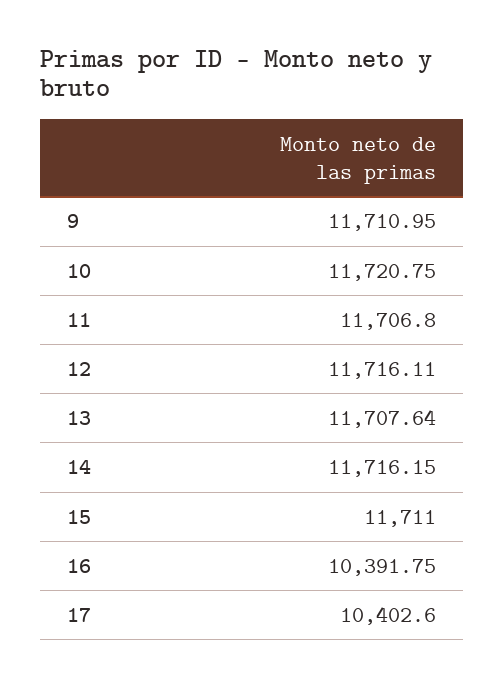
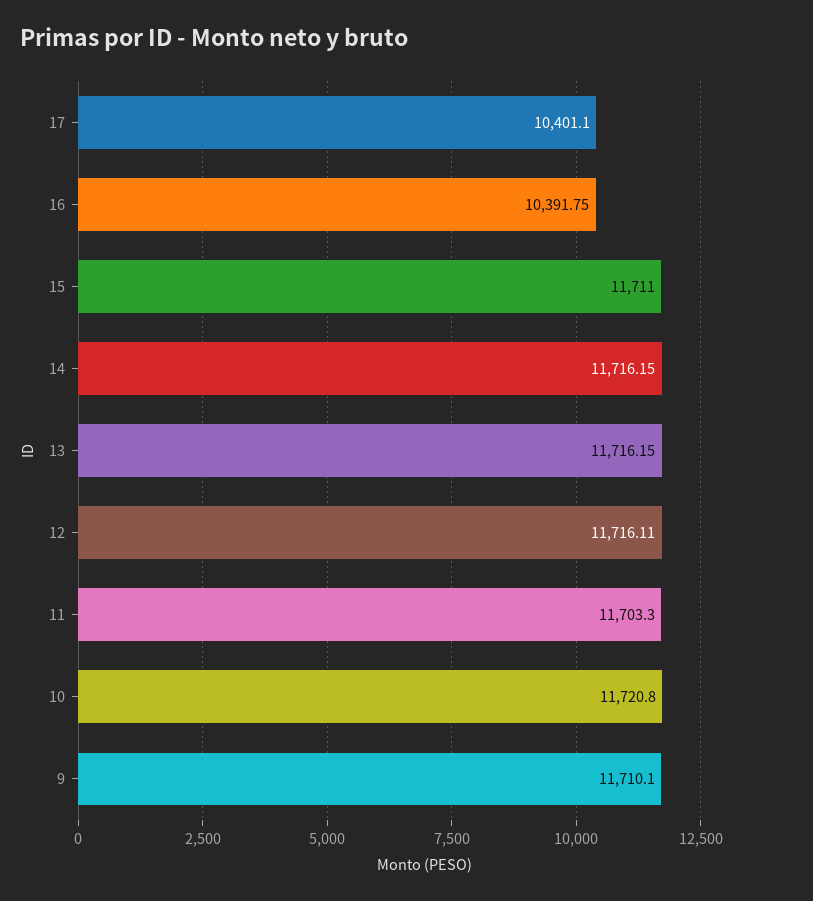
9: 11710.95 -> 11710.1
10: 11720.75 -> 11720.8
11: 11706.8 -> 11703.3
13: 11707.64 -> 11716.15
17: 10402.6 -> 10401.1

